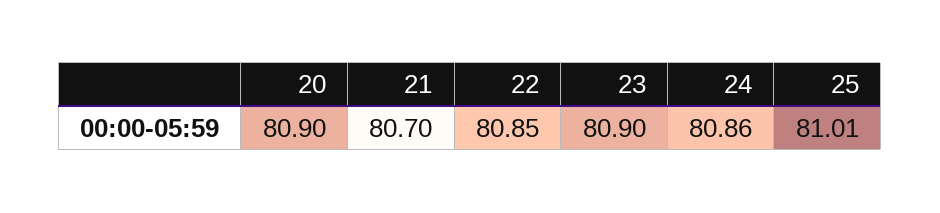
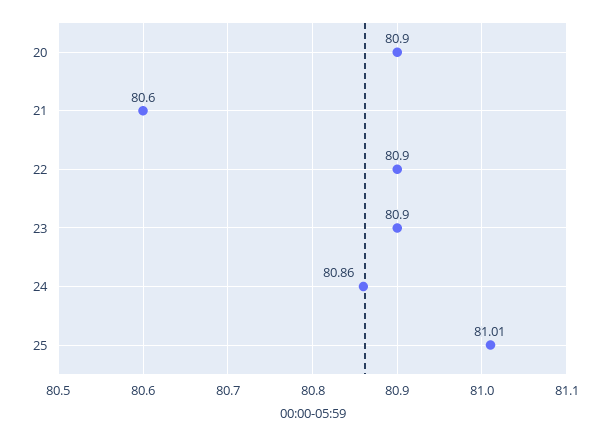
21: 80.7 -> 80.6
22: 80.85 -> 80.9

